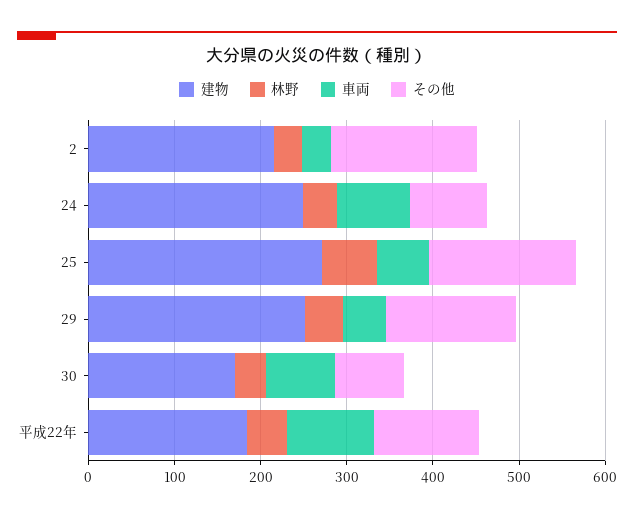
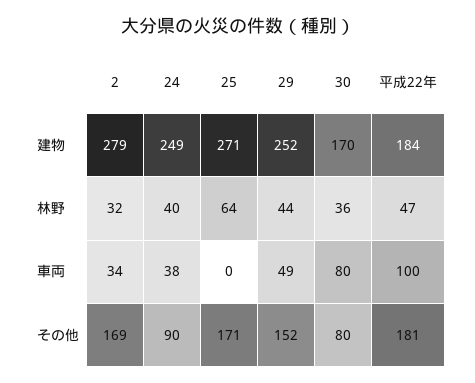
建物, 2: 220 -> 279
車両, 24: 80 -> 38
車両, 25: 60 -> 0
その他, 平成22年: 120 -> 181

